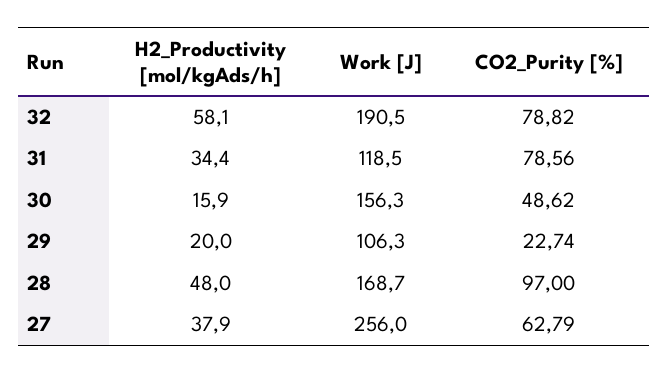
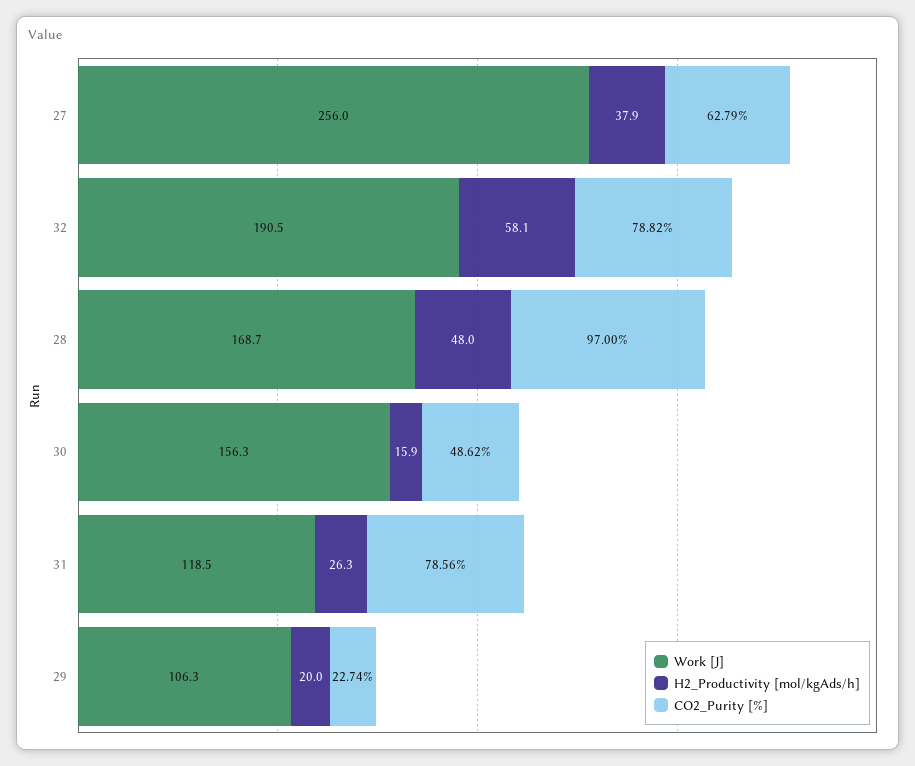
H2_Productivity [mol/kgAds/h], 31: 34.4 -> 26.3

